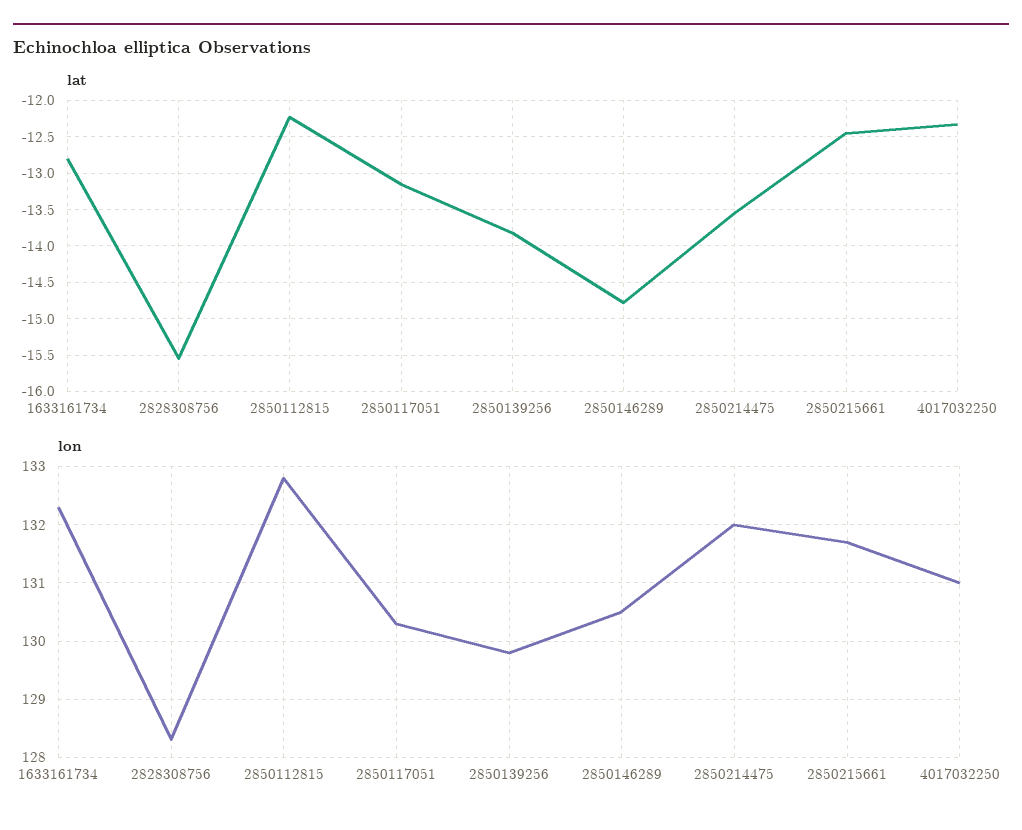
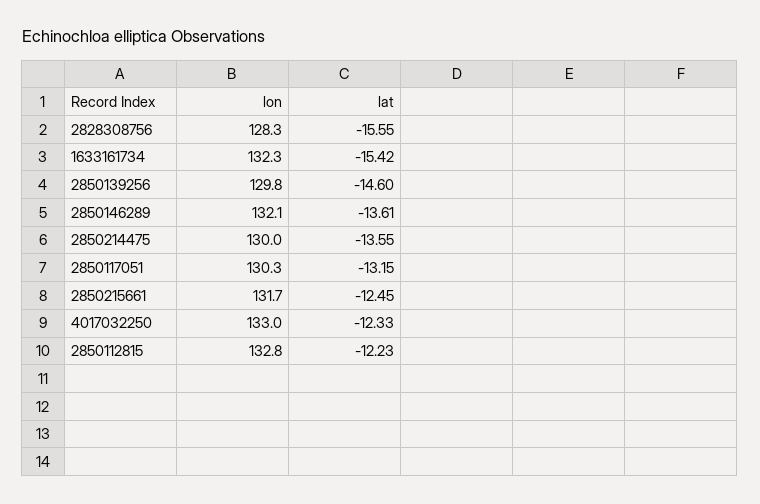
lat, 1633161734: -12.8 -> -15.42
lat, 2850139256: -13.8 -> -14.6
lat, 2850146289: -14.8 -> -13.61
lon, 2850146289: 130.5 -> 132.1
lon, 2850214475: 132 -> 130
lon, 4017032250: 131 -> 133

